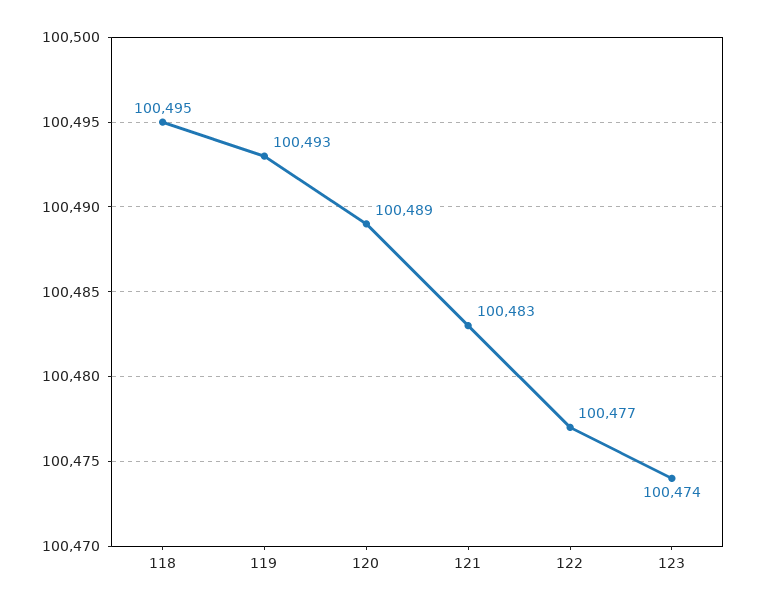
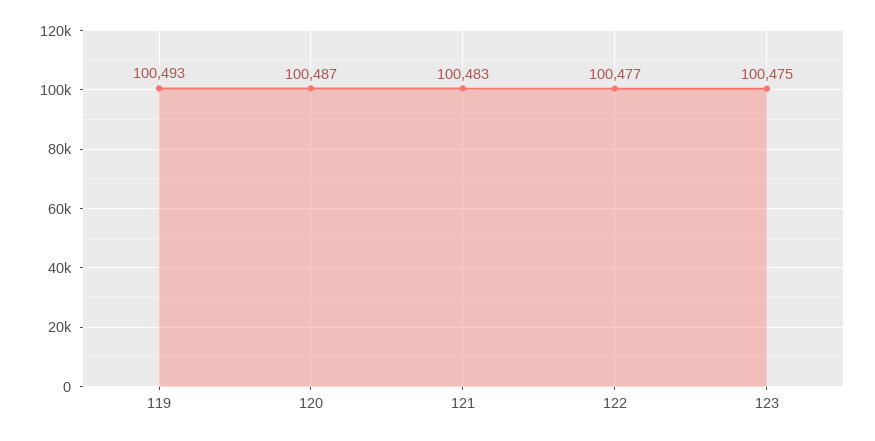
118: 100495 -> none
120: 100489 -> 100487
123: 100474 -> 100475

